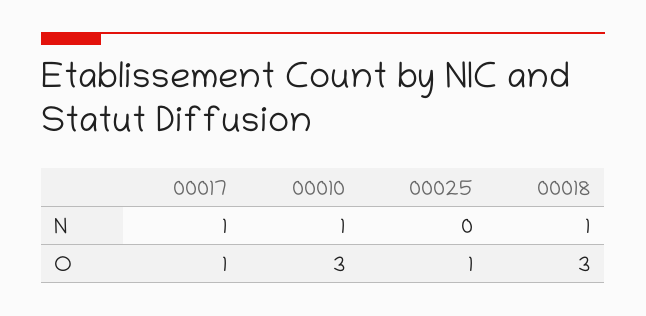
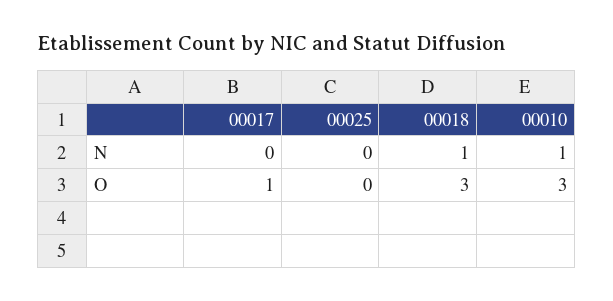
00017, N: 1 -> 0
00025, O: 1 -> 0

